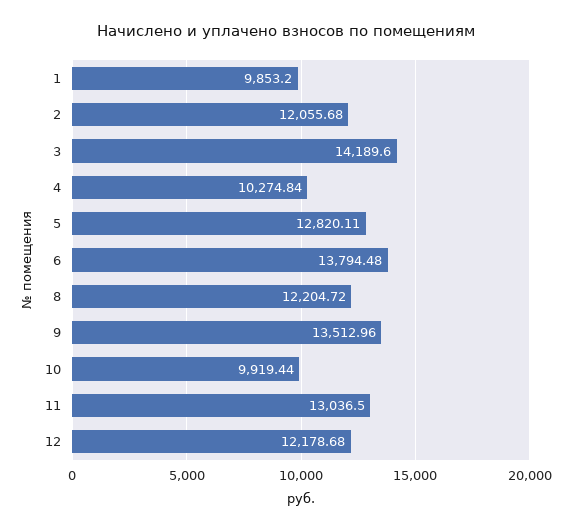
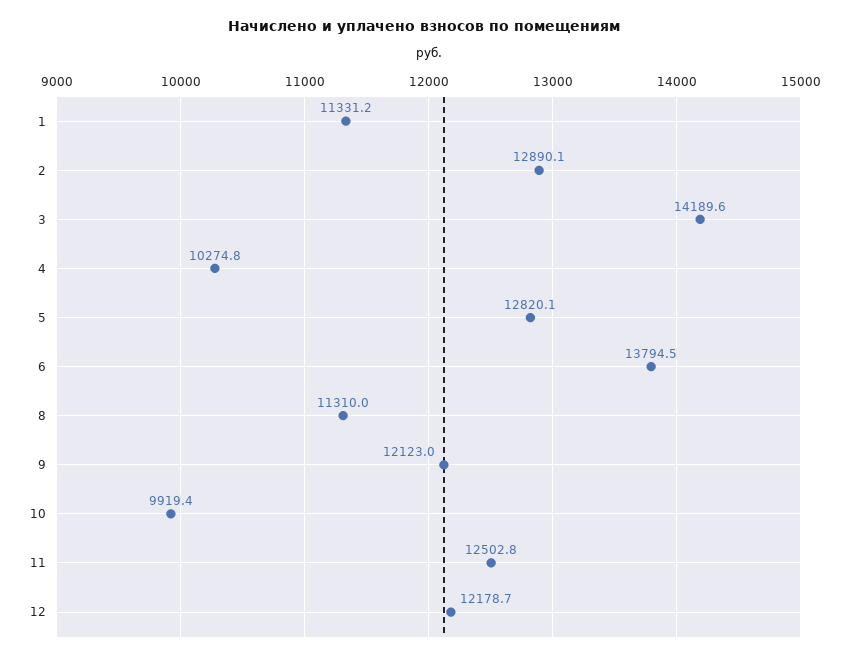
1: 9853.2 -> 11331.2
2: 12055.68 -> 12890.1
8: 12204.72 -> 11310
9: 13512.96 -> 12123
11: 13036.5 -> 12502.8

